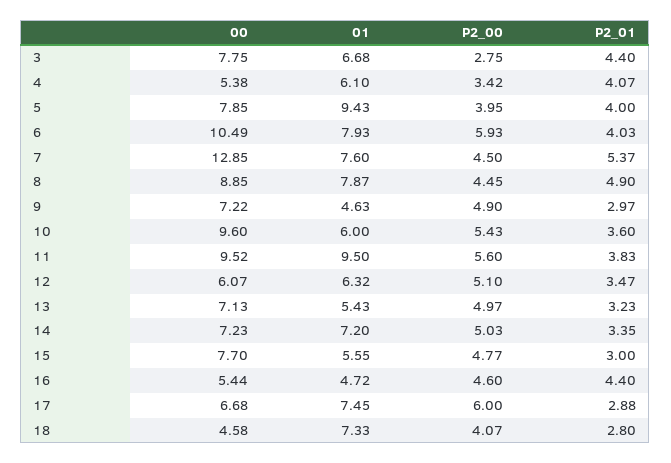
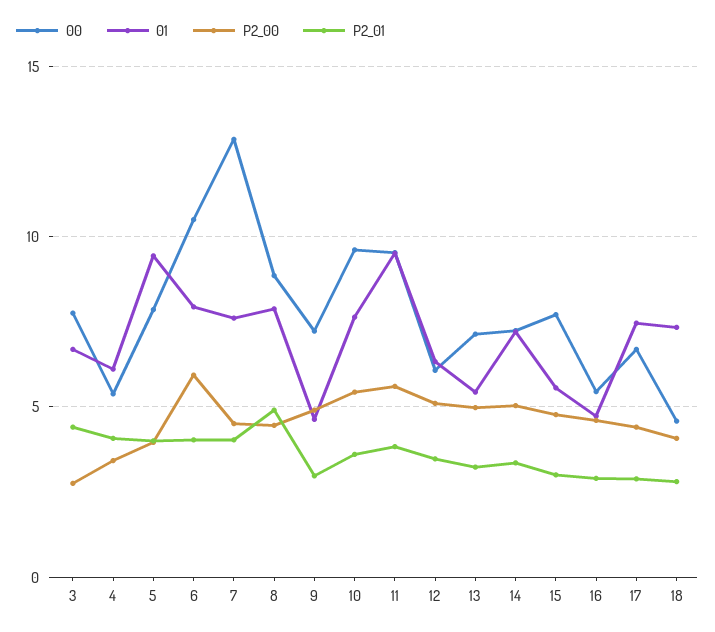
P2_01, 7: 5.37 -> 4
01, 10: 6 -> 7.5
P2_01, 16: 4.4 -> 3
P2_00, 17: 6 -> 4.5

